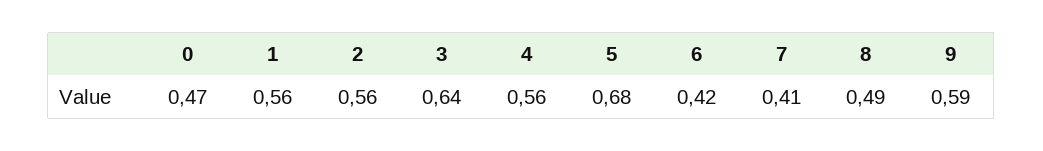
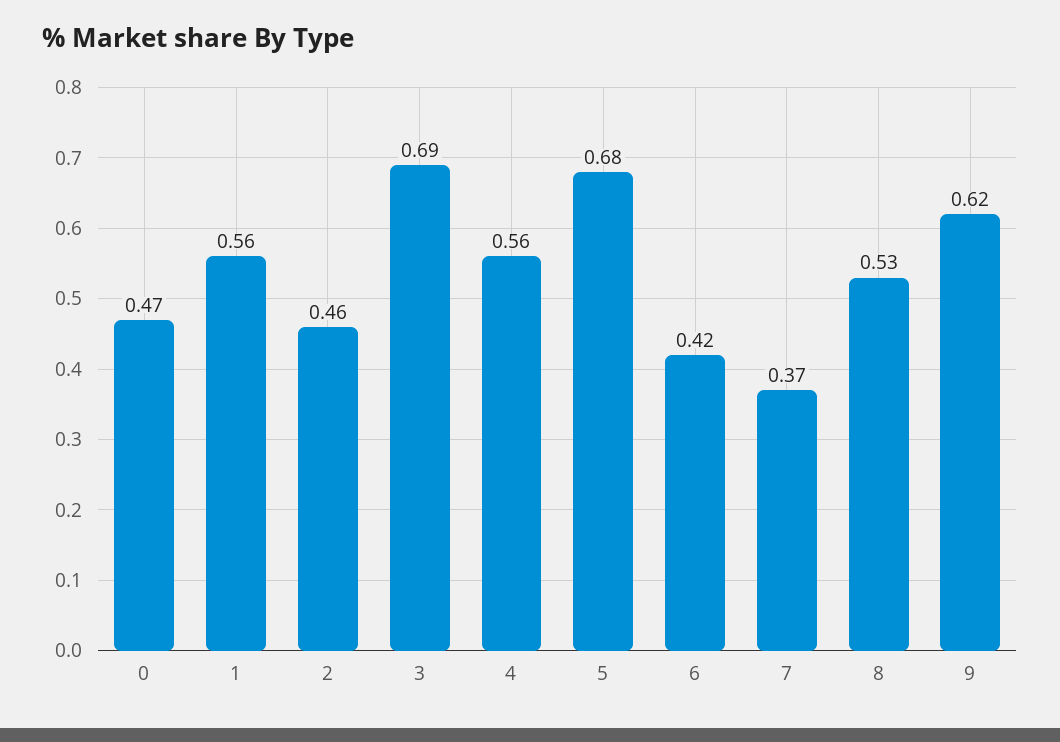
2: 0.56 -> 0.46
3: 0.64 -> 0.69
7: 0.41 -> 0.37
8: 0.49 -> 0.53
9: 0.59 -> 0.62

